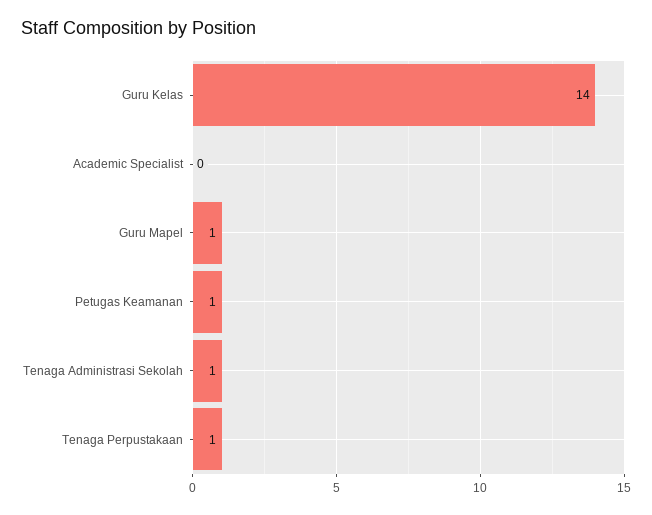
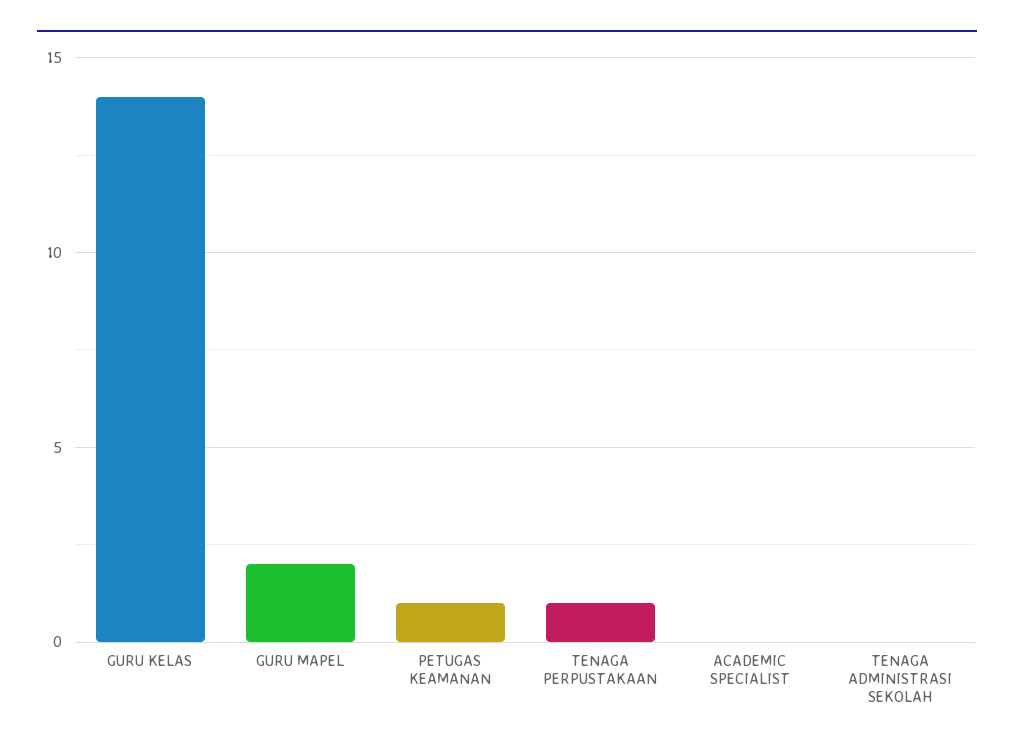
Guru Mapel: 1 -> 2
Tenaga Administrasi Sekolah: 1 -> 0

